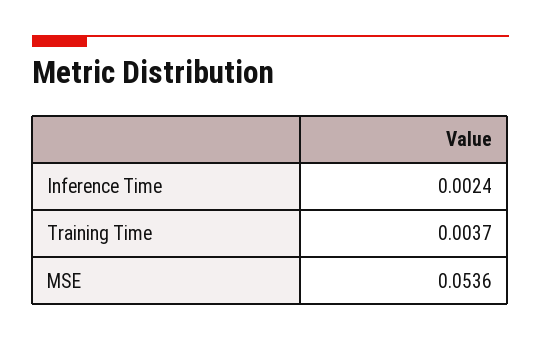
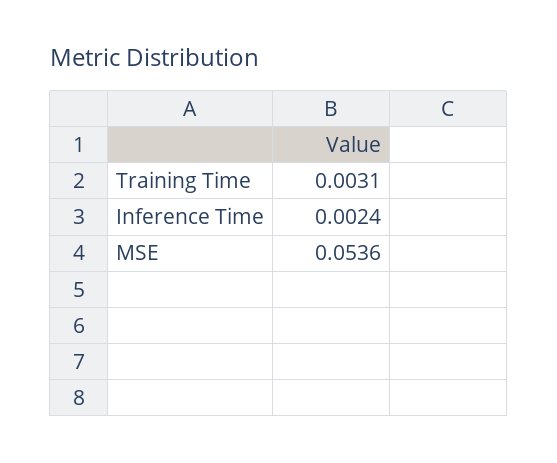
Training Time: 0.0037 -> 0.0031

